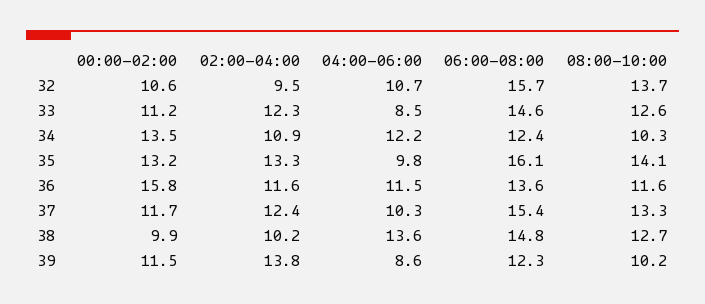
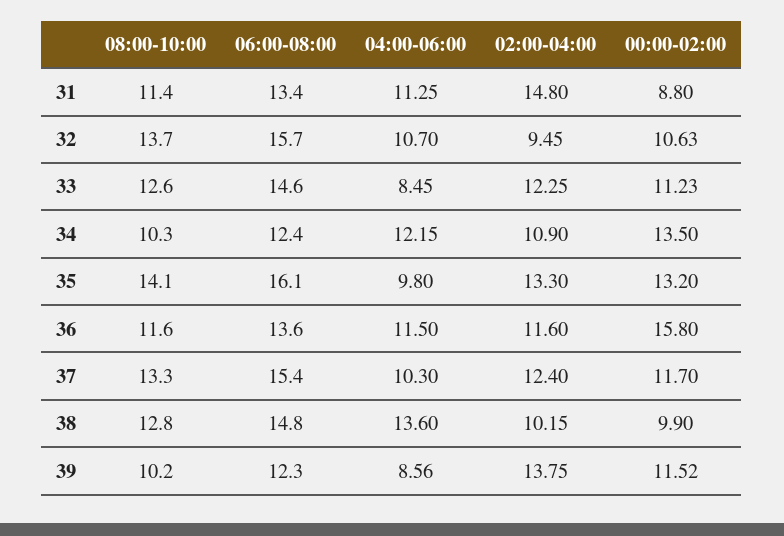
08:00-10:00, 38: 12.7 -> 12.8
08:00-10:00, 31: none -> 11.4
06:00-08:00, 31: none -> 13.4
04:00-06:00, 31: none -> 11.25
02:00-04:00, 31: none -> 14.8
00:00-02:00, 31: none -> 8.8

